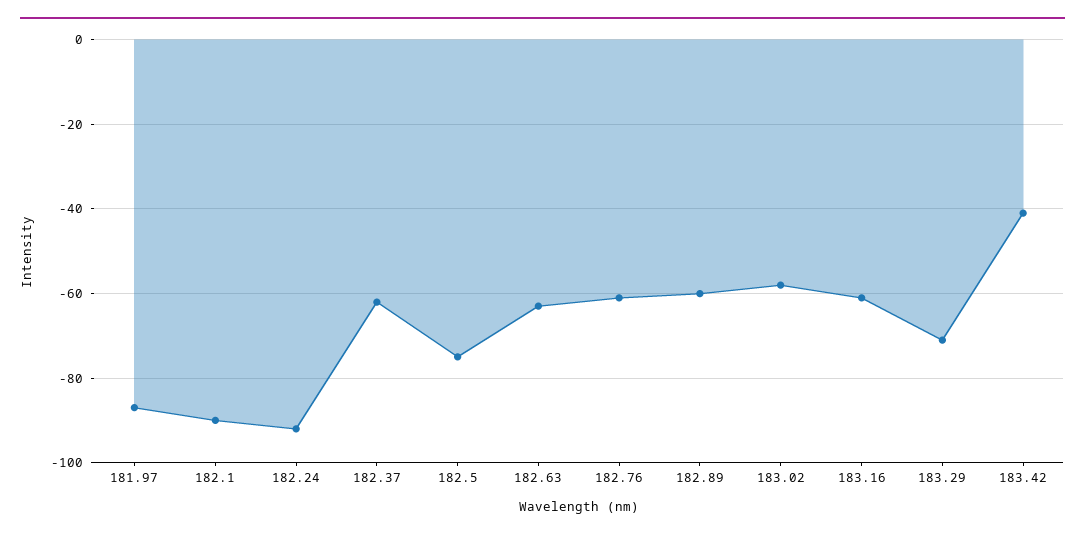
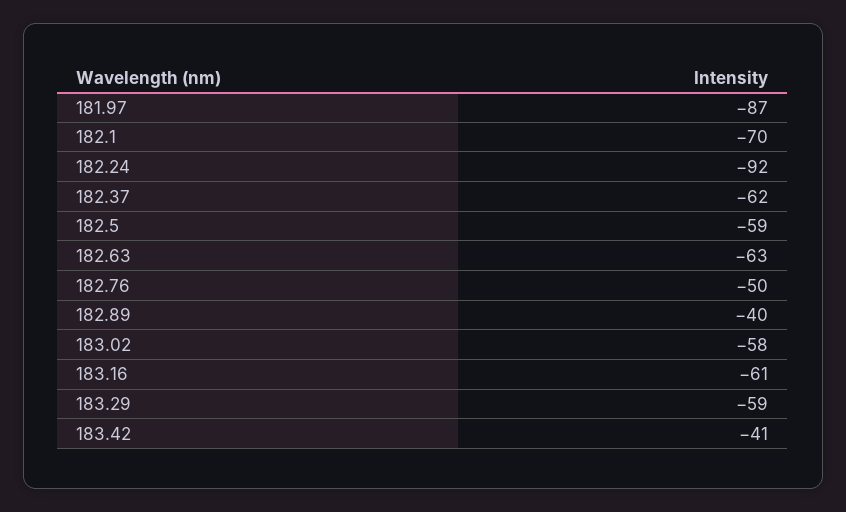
182.1: -90 -> -70
182.5: -75 -> -59
182.76: -60 -> -50
182.89: -60 -> -40
183.29: -70 -> -59

